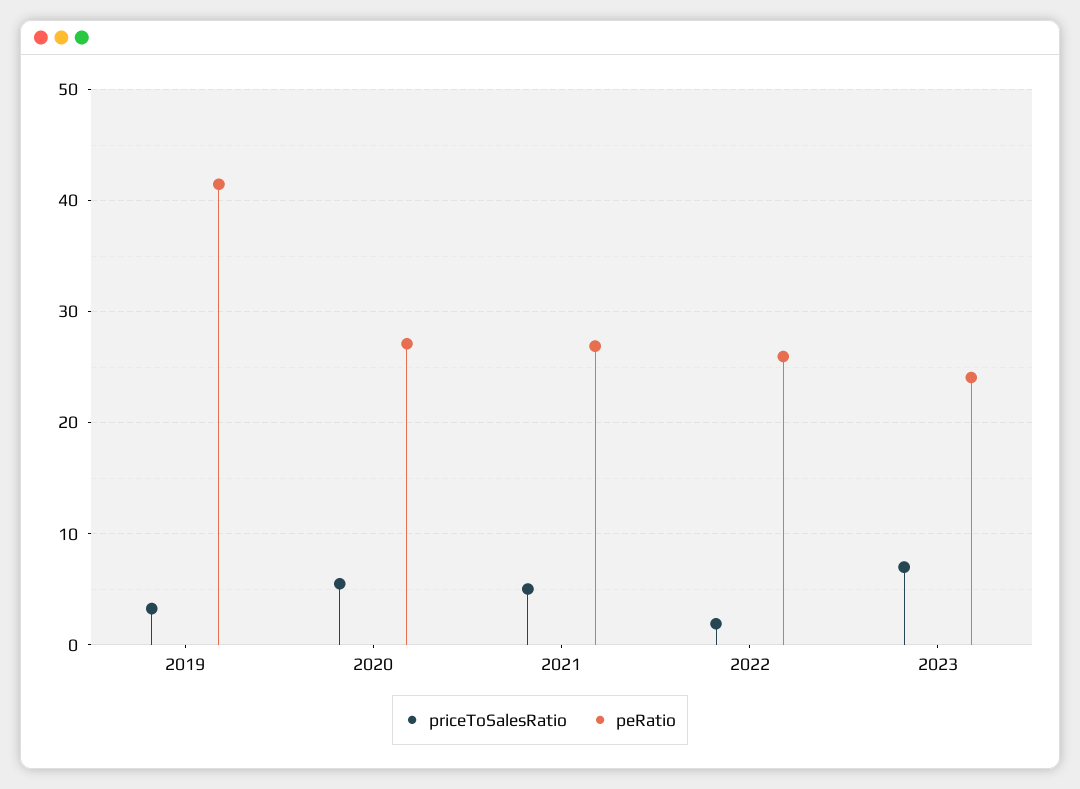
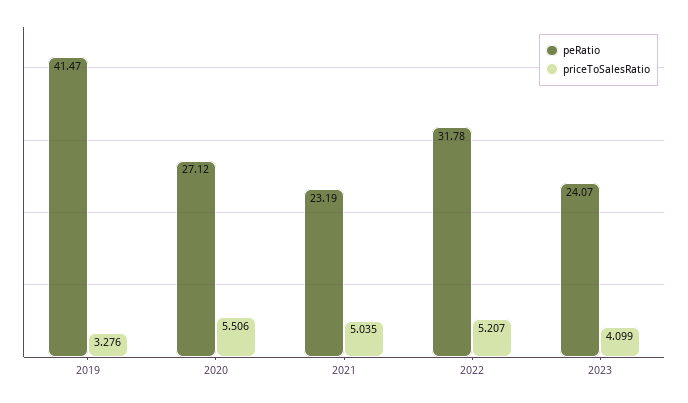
peRatio, 2021: 27 -> 23.19
priceToSalesRatio, 2022: 2 -> 5.207
peRatio, 2022: 26 -> 31.78
priceToSalesRatio, 2023: 7 -> 4.099

